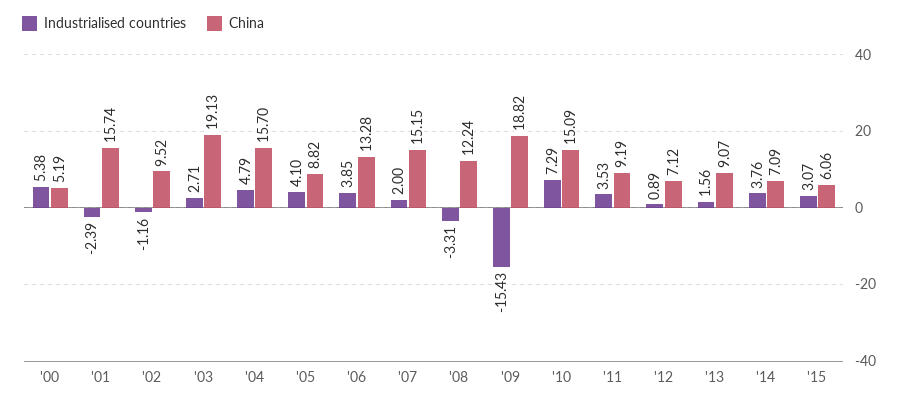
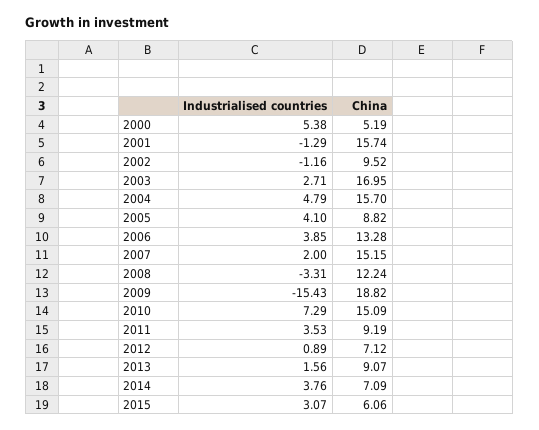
Industrialised countries, '01: -2.39 -> -1.29
China, '03: 19.13 -> 16.95

